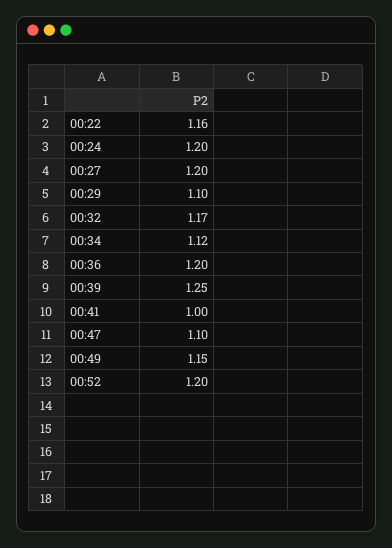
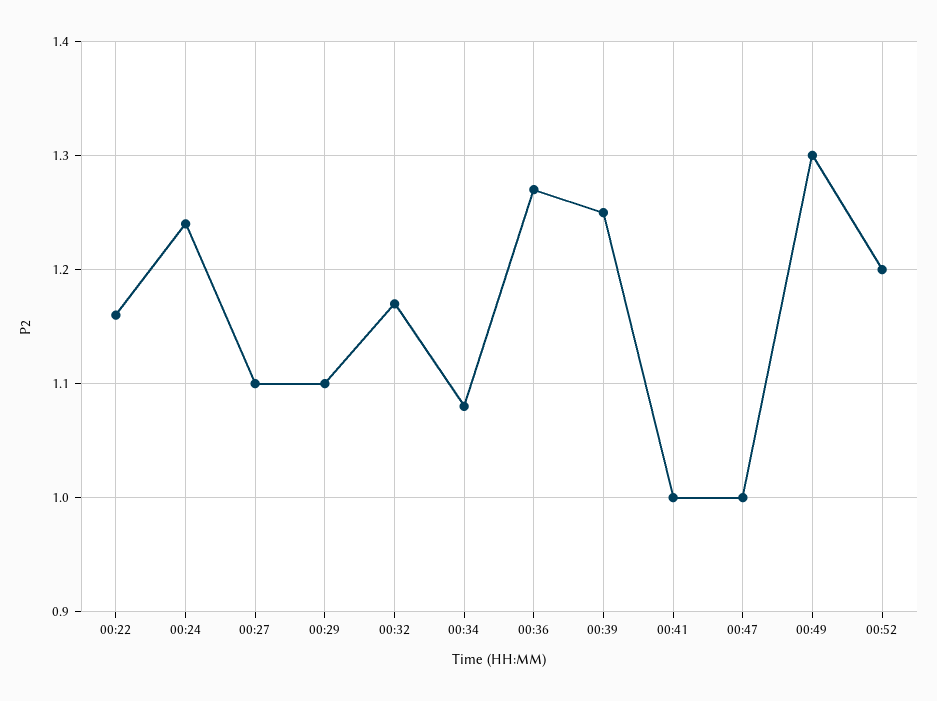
00:24: 1.2 -> 1.24
00:27: 1.2 -> 1.1
00:34: 1.12 -> 1.08
00:36: 1.2 -> 1.27
00:47: 1.1 -> 1
00:49: 1.15 -> 1.3

